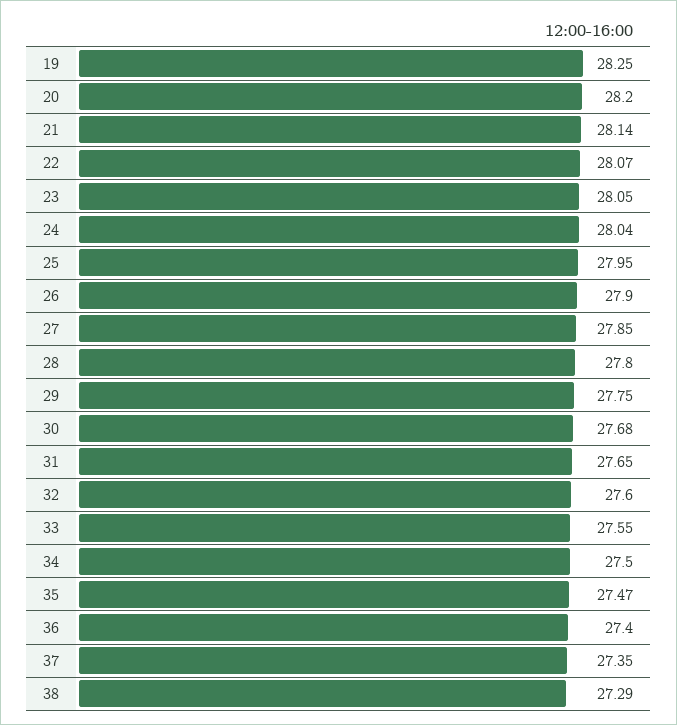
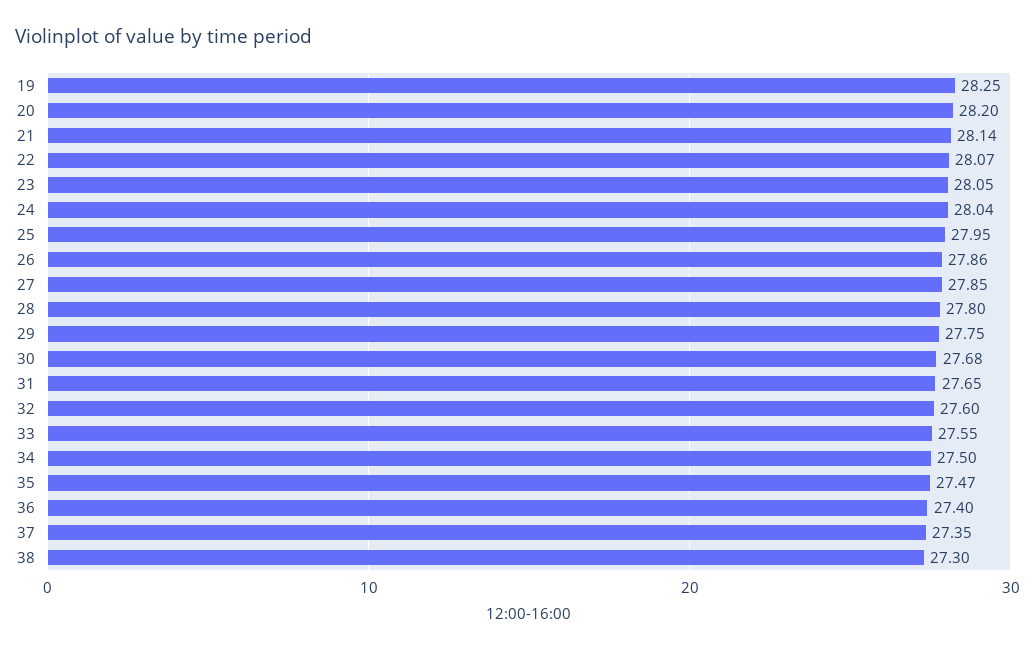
26: 27.9 -> 27.86
38: 27.29 -> 27.3

